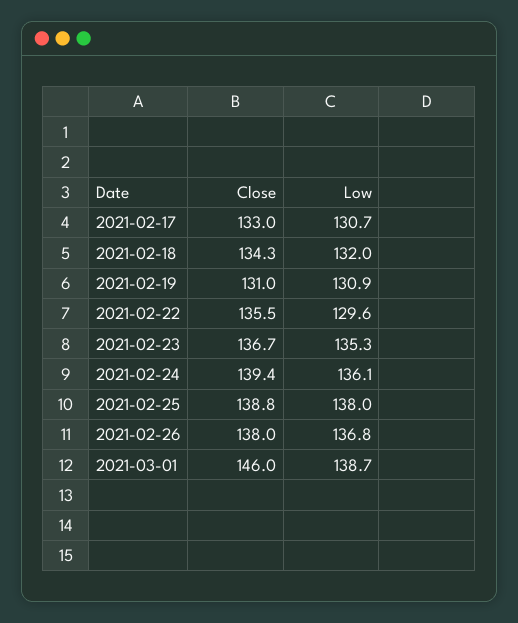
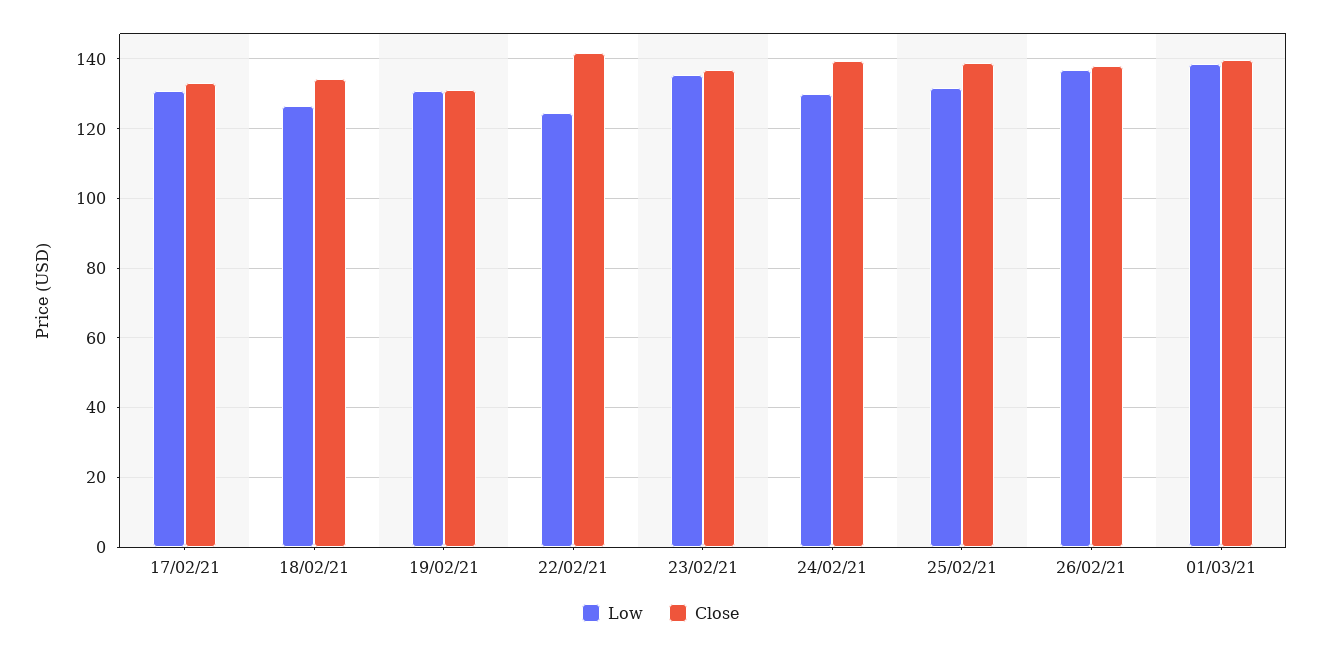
Low, 2021-02-18: 132 -> 126
Close, 2021-02-22: 135.5 -> 142
Low, 2021-02-22: 129.6 -> 124
Low, 2021-02-24: 136.1 -> 130
Low, 2021-02-25: 138 -> 132
Close, 2021-03-01: 146 -> 140

